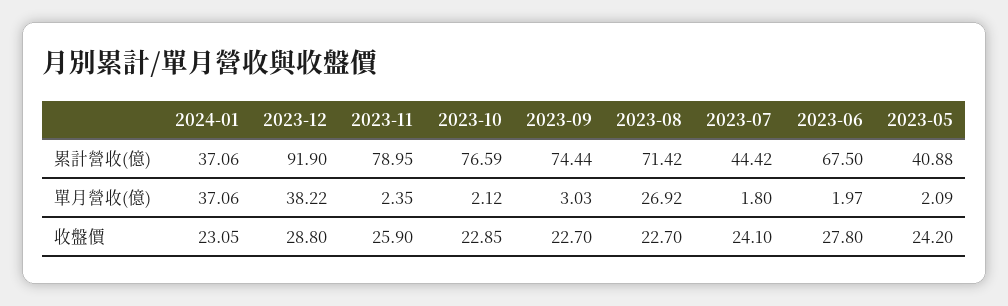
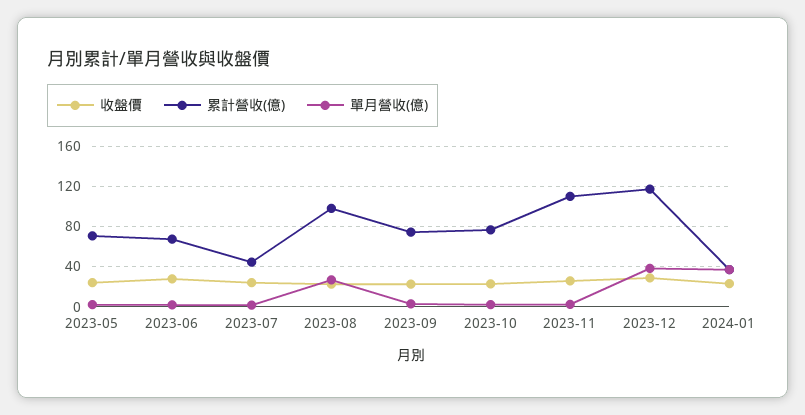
累計營收(億), 2023-12: 91.9 -> 120
累計營收(億), 2023-11: 78.95 -> 110
累計營收(億), 2023-08: 71.42 -> 100
累計營收(億), 2023-05: 40.88 -> 70

